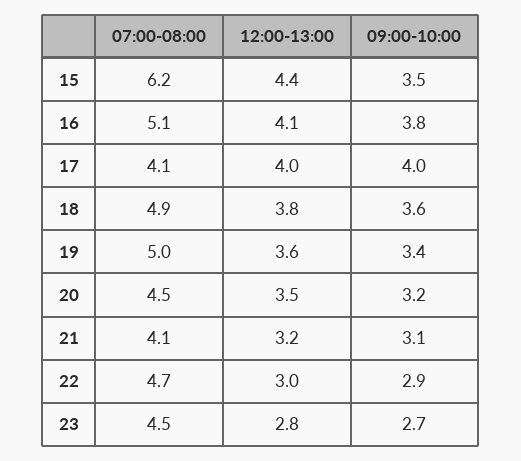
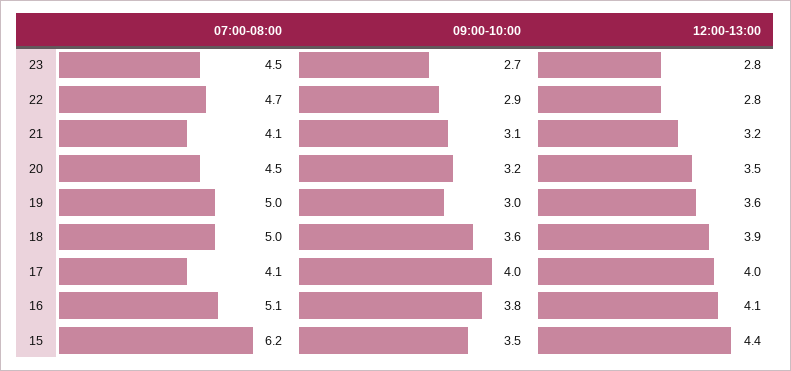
07:00-08:00, 18: 4.9 -> 5
12:00-13:00, 18: 3.8 -> 3.9
09:00-10:00, 19: 3.4 -> 3
12:00-13:00, 22: 3 -> 2.8

